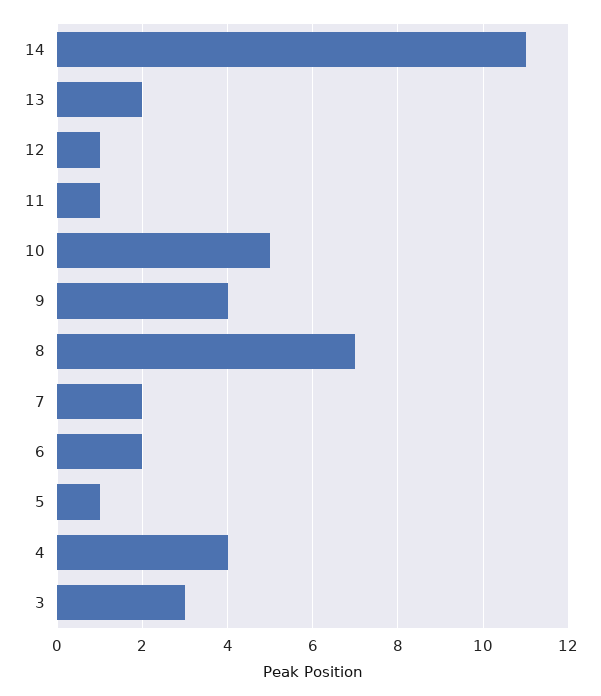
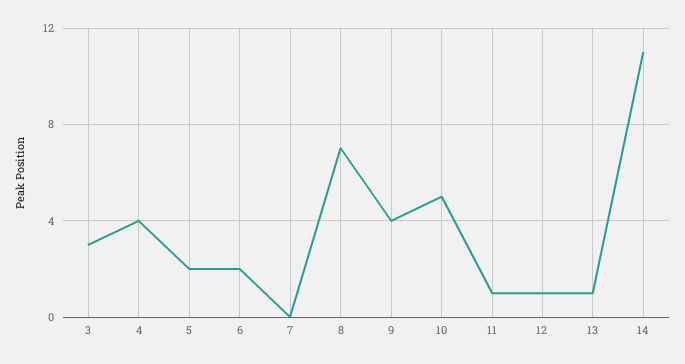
13: 2 -> 1
7: 2 -> 0
5: 1 -> 2

